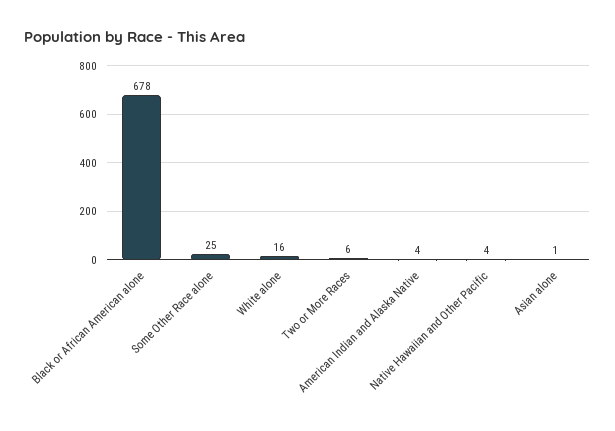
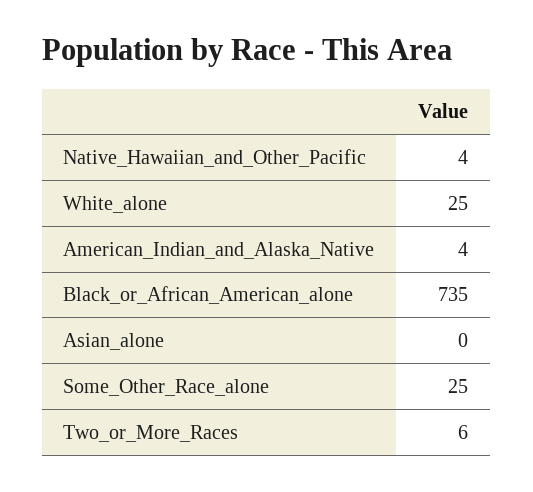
Black or African American alone: 678 -> 735
White alone: 16 -> 25
Asian alone: 1 -> 0

